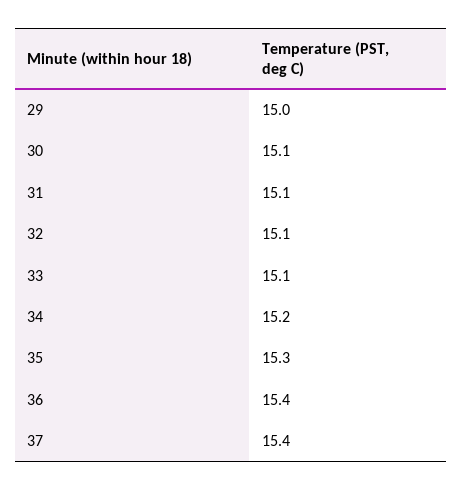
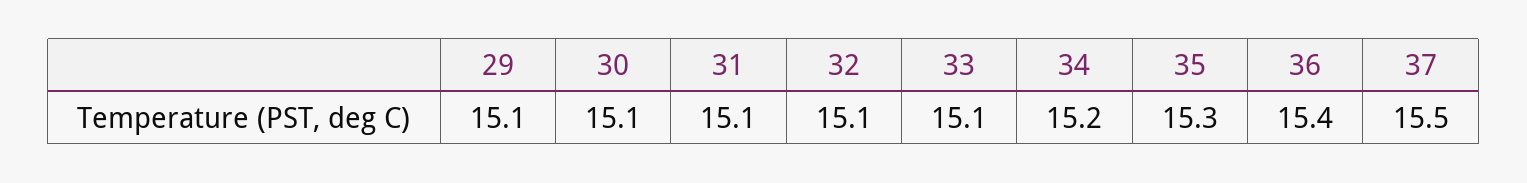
29: 15 -> 15.1
37: 15.4 -> 15.5

